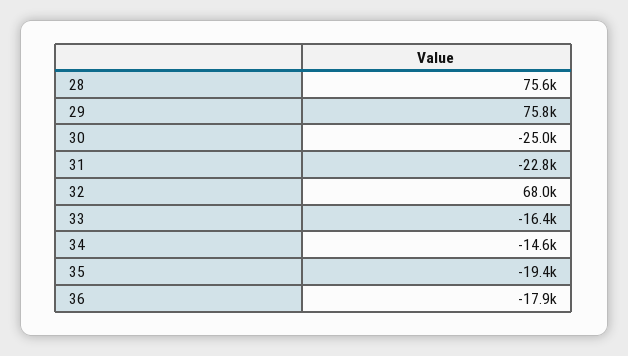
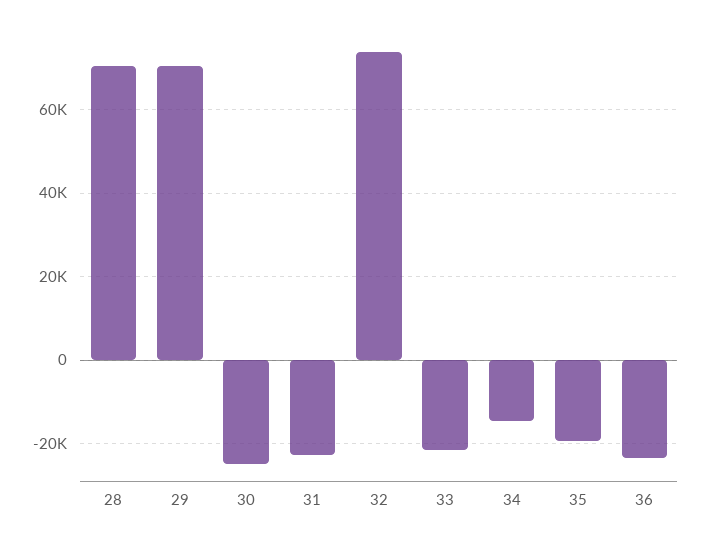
28: 75600 -> 70000
29: 75800 -> 70000
32: 68000 -> 74000
33: -16400 -> -22000
36: -17900 -> -24000

